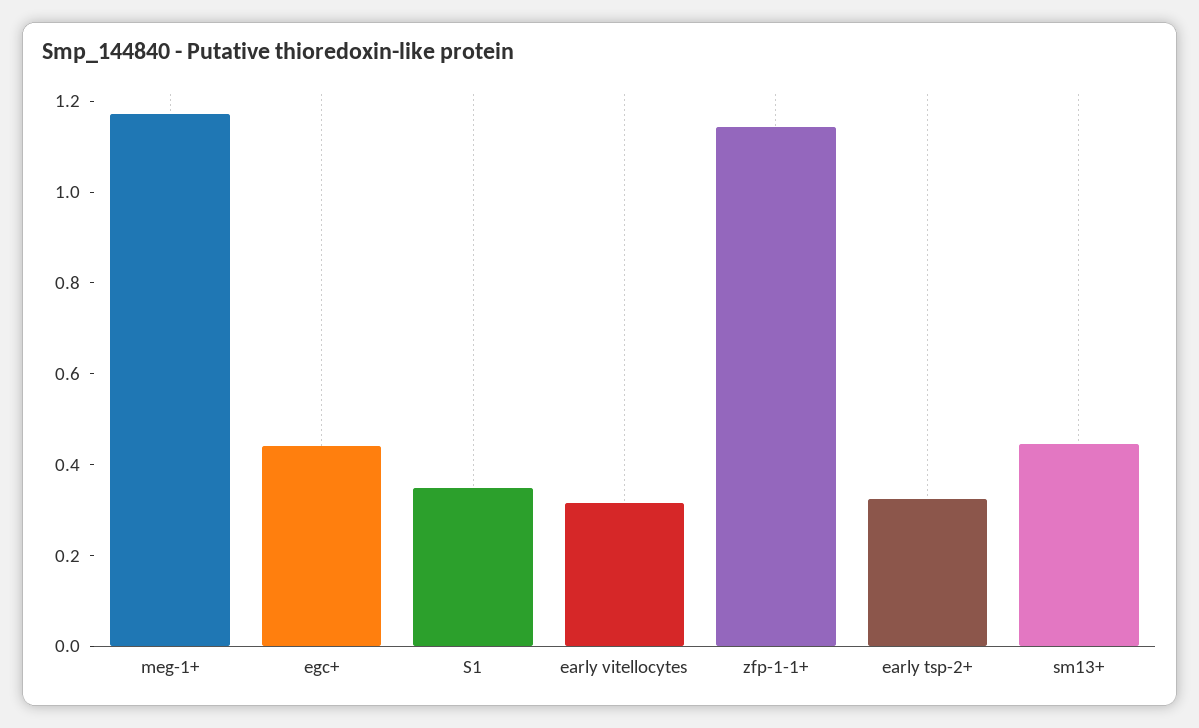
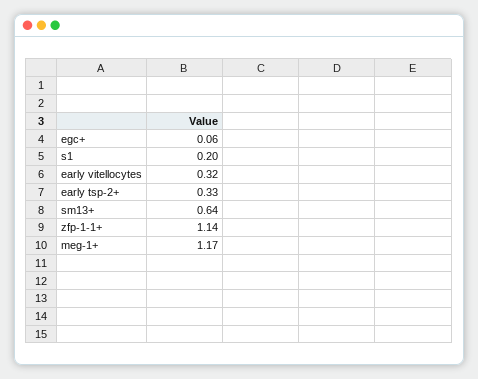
egc+: 0.45 -> 0.06
S1: 0.35 -> 0.2
sm13+: 0.45 -> 0.64

